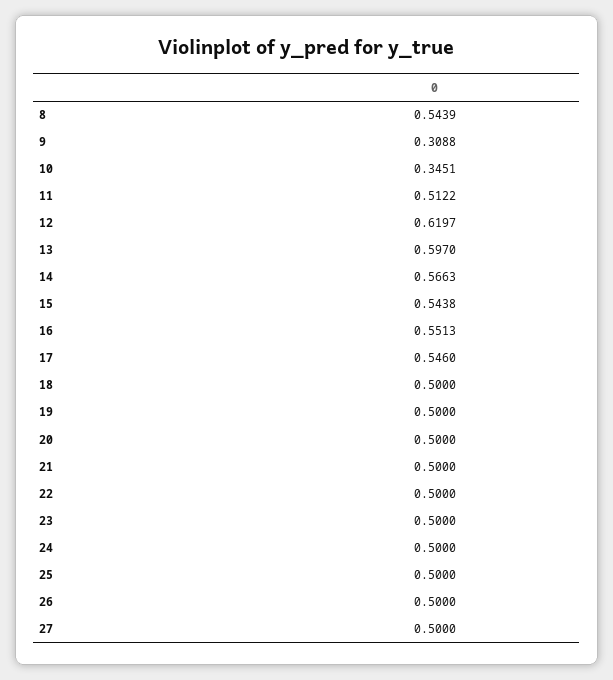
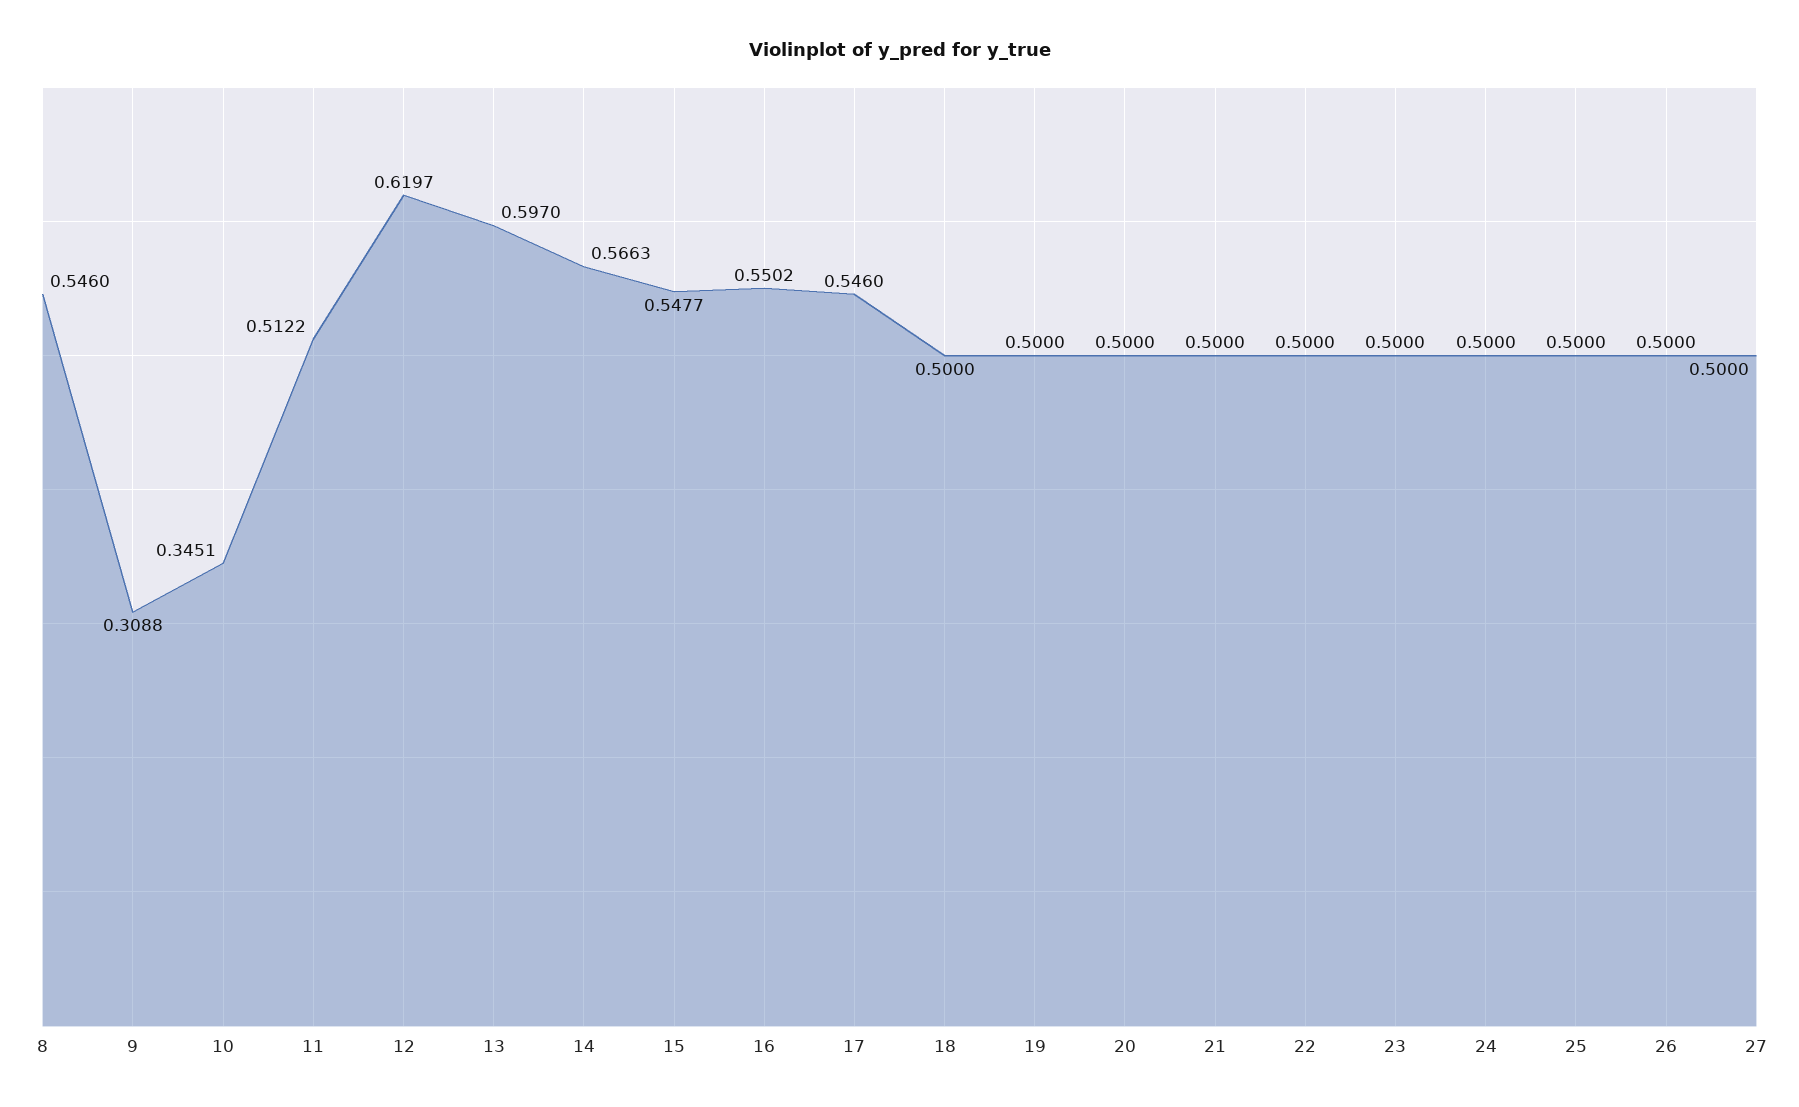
8: 0.5439 -> 0.546
15: 0.5438 -> 0.5477
16: 0.5513 -> 0.5502

